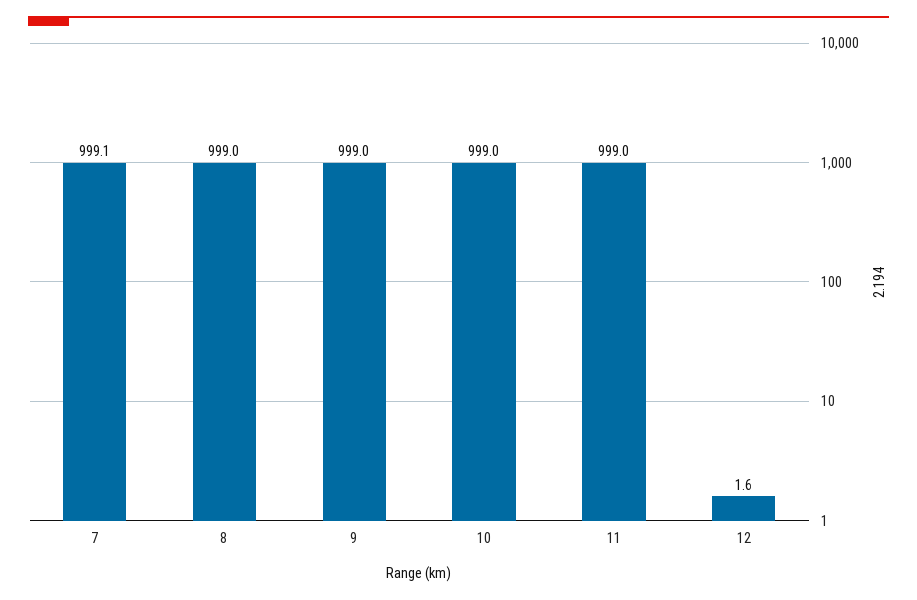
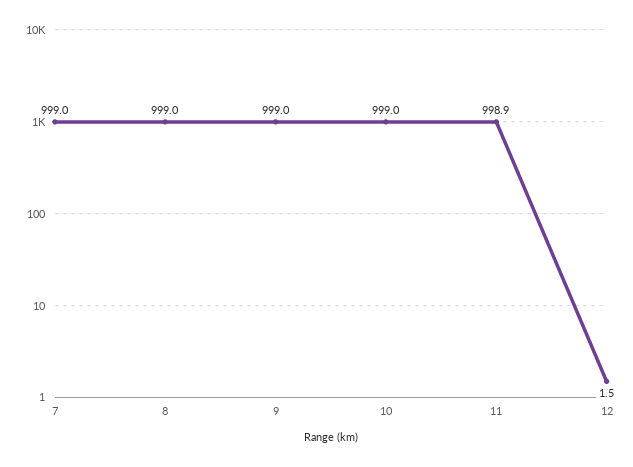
7: 999.1 -> 999
11: 999 -> 998.9
12: 1.6 -> 1.5

